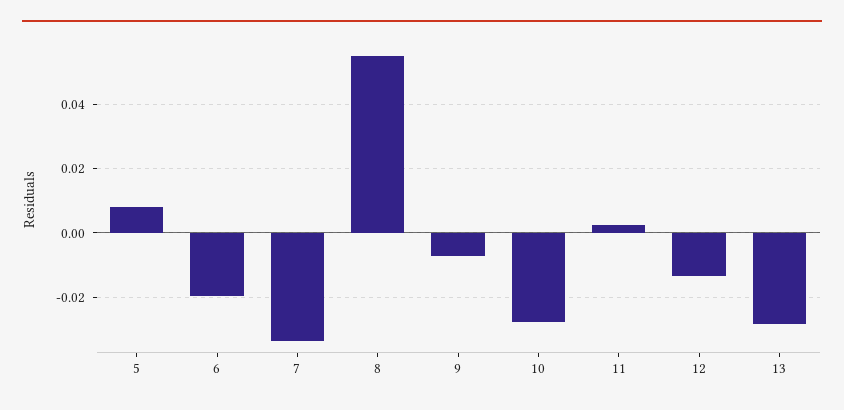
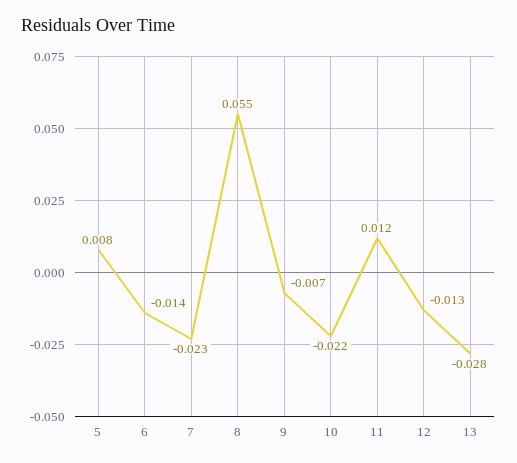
6: -0.02 -> -0.014
7: -0.034 -> -0.023
10: -0.028 -> -0.022
11: 0.002 -> 0.012

